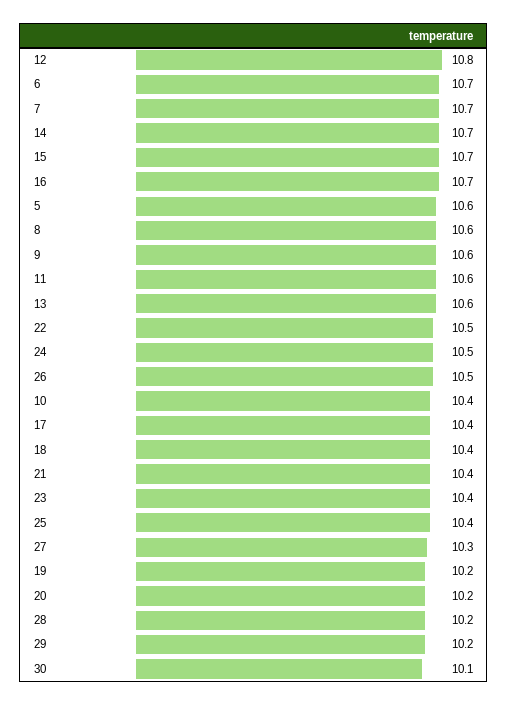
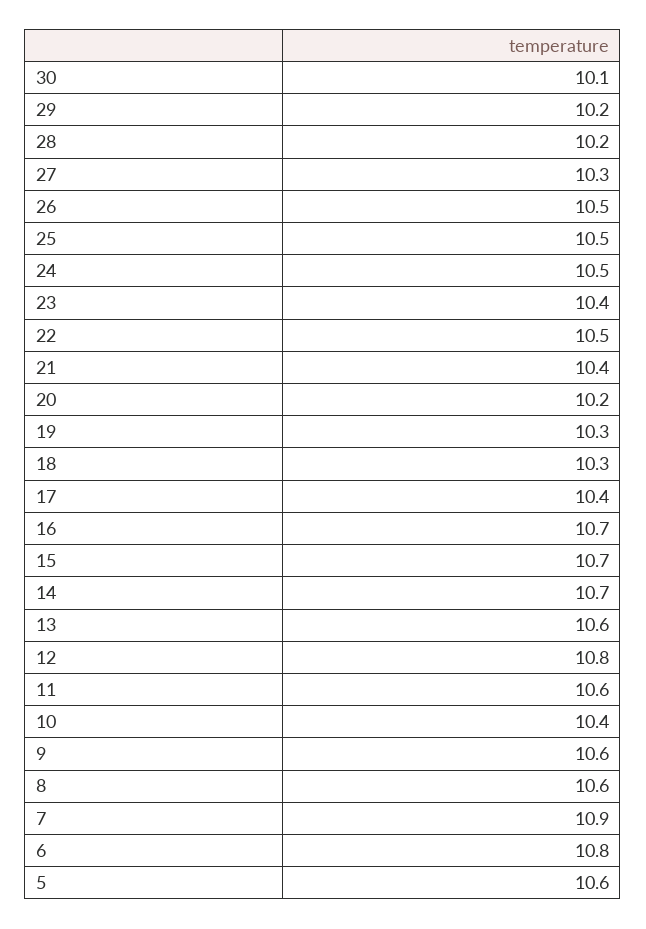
6: 10.7 -> 10.8
7: 10.7 -> 10.9
18: 10.4 -> 10.3
25: 10.4 -> 10.5
19: 10.2 -> 10.3

